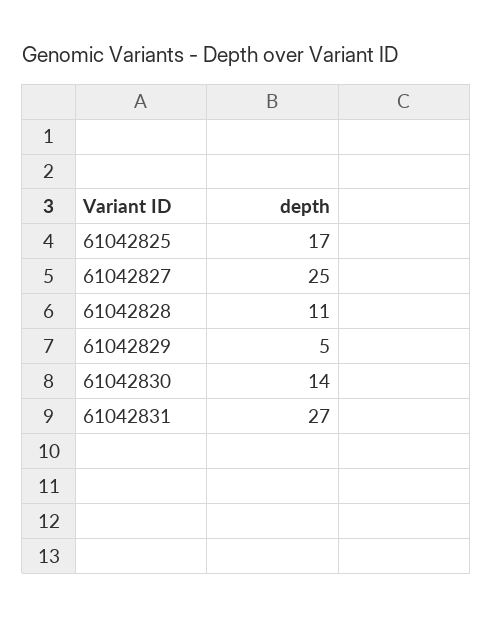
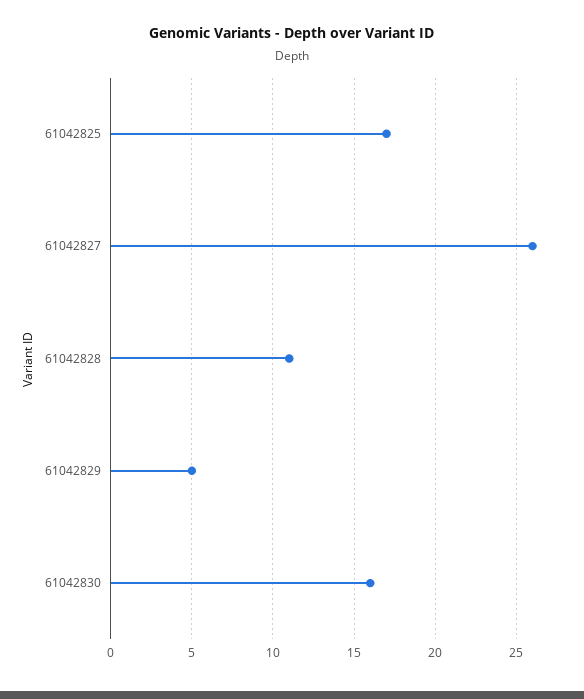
61042827: 25 -> 26
61042830: 14 -> 16
61042831: 27 -> none

